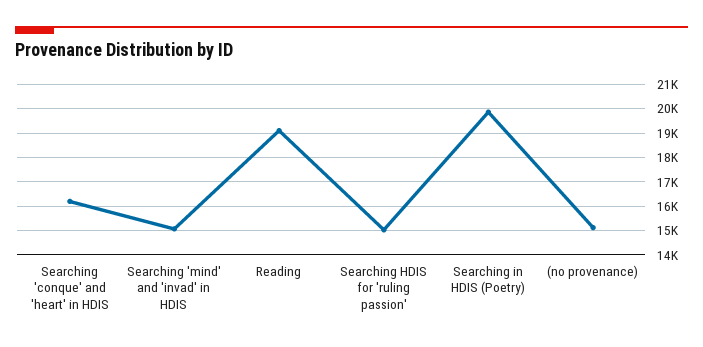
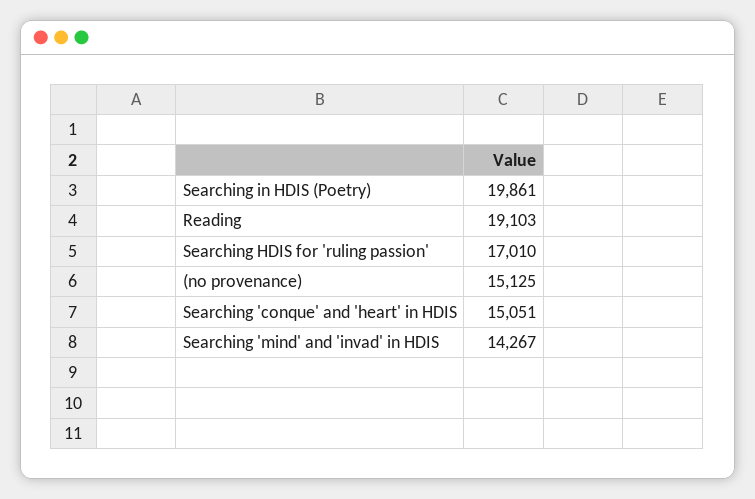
Searching 'conque' and 'heart' in HDIS: 16250 -> 15051
Searching 'mind' and 'invad' in HDIS: 15000 -> 14267
Searching HDIS for 'ruling passion': 15000 -> 17010

